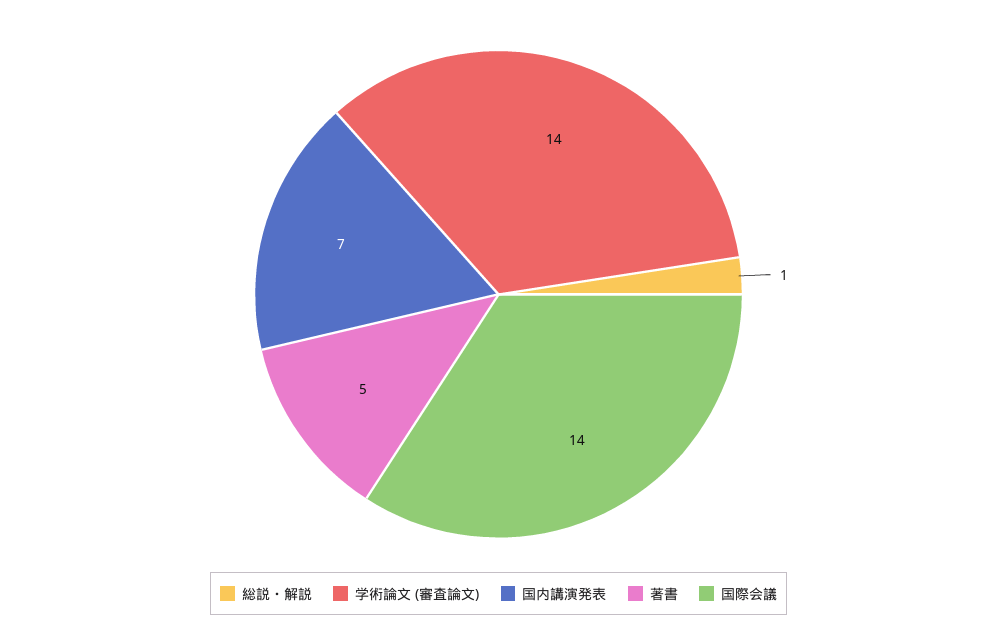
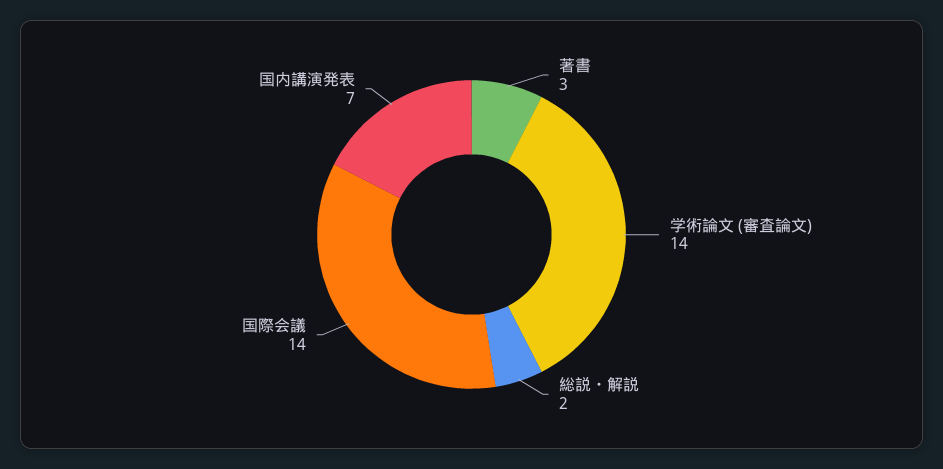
総説・解説: 1 -> 2
著書: 5 -> 3

